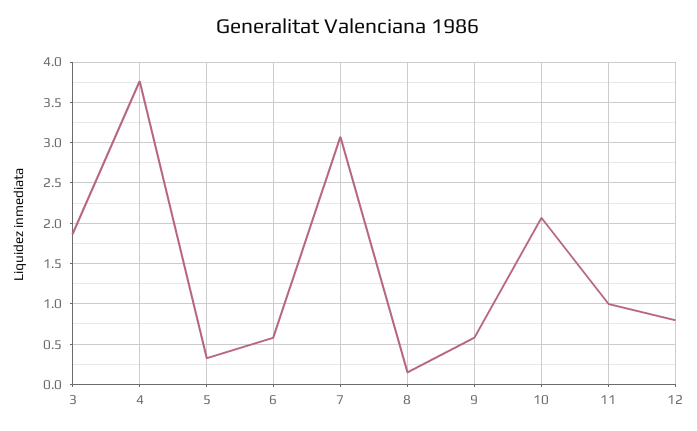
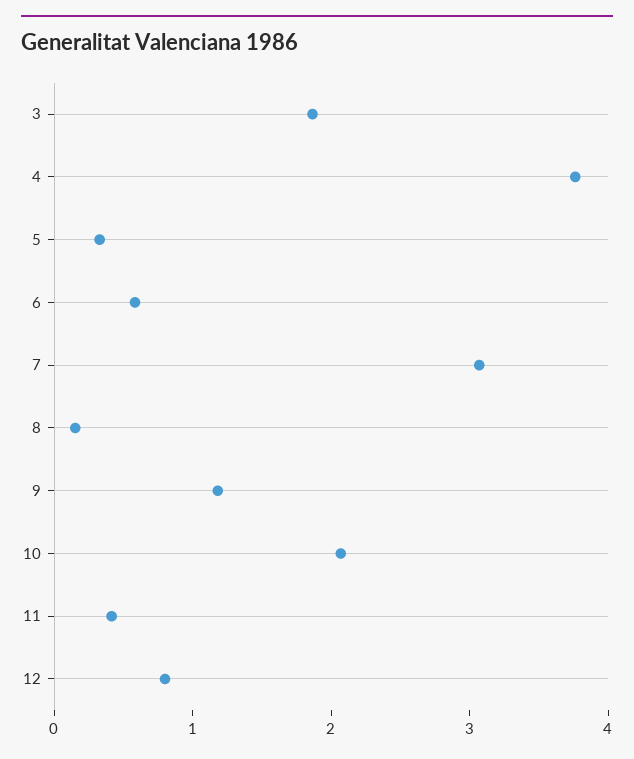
9: 0.6 -> 1.2
11: 1 -> 0.4

